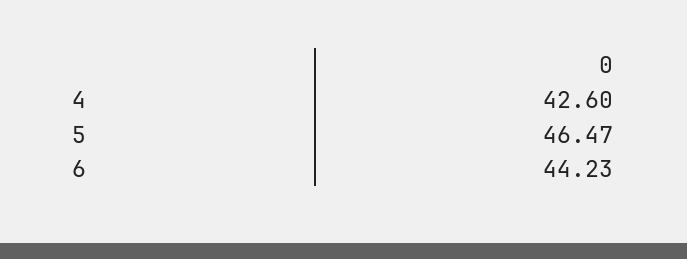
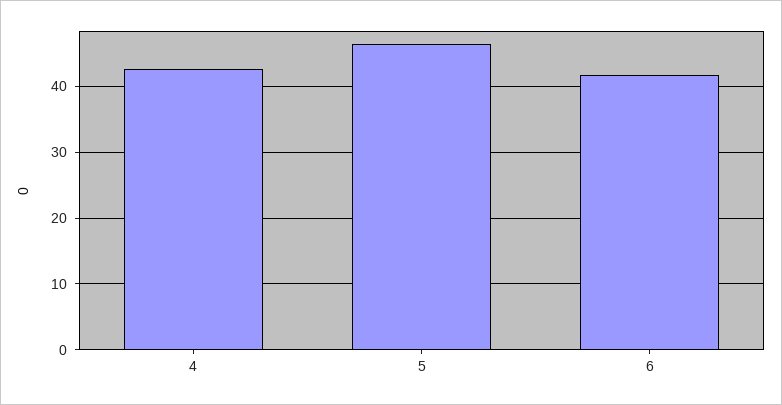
6: 44.23 -> 42

